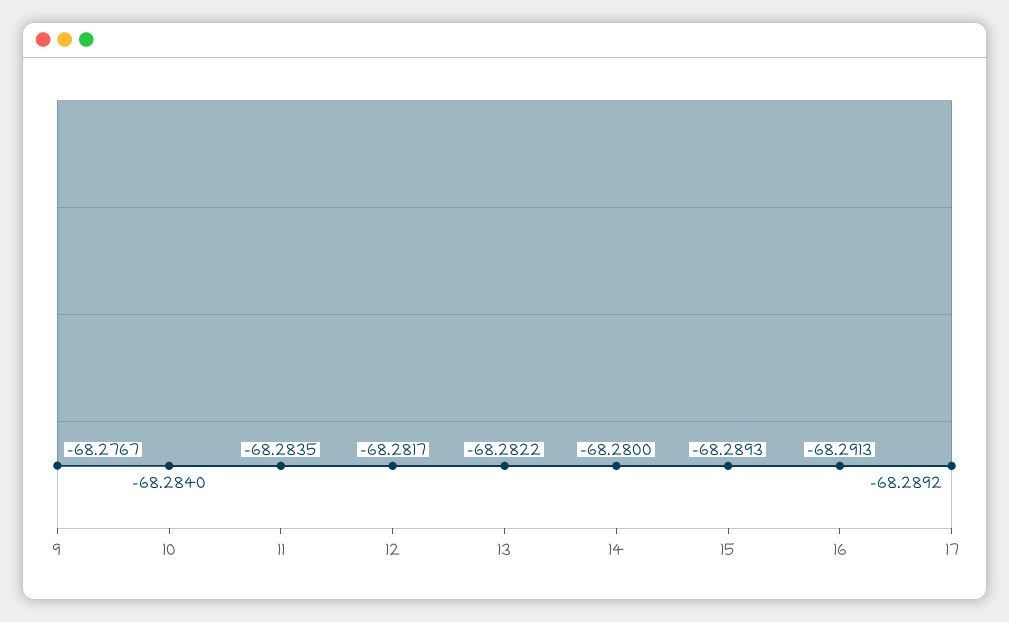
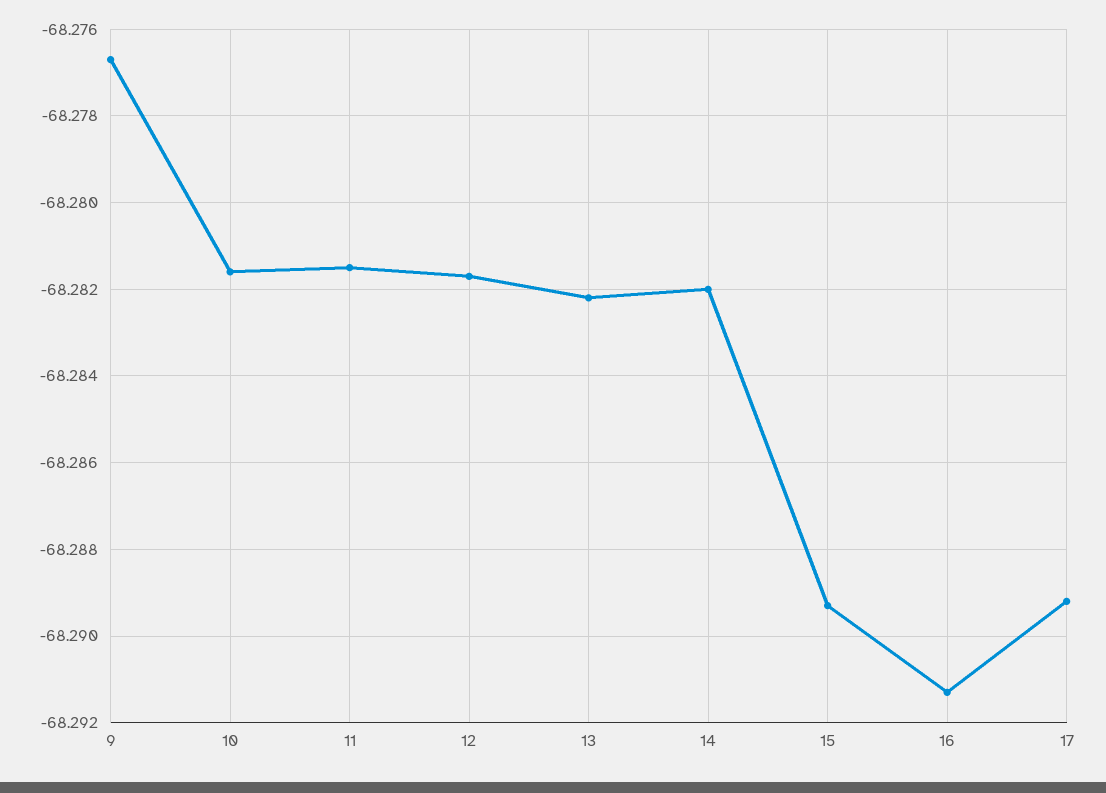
10: -68.284 -> -68.2815
11: -68.2835 -> -68.2815
14: -68.28 -> -68.282

